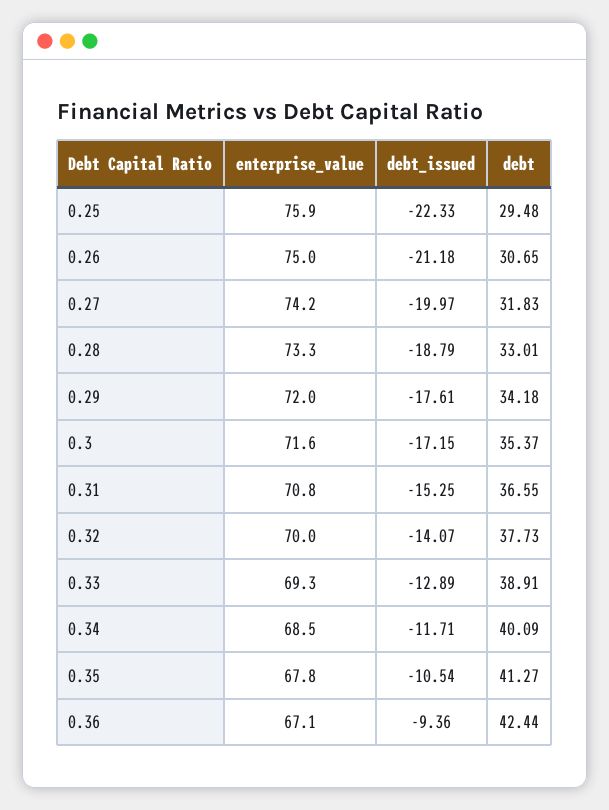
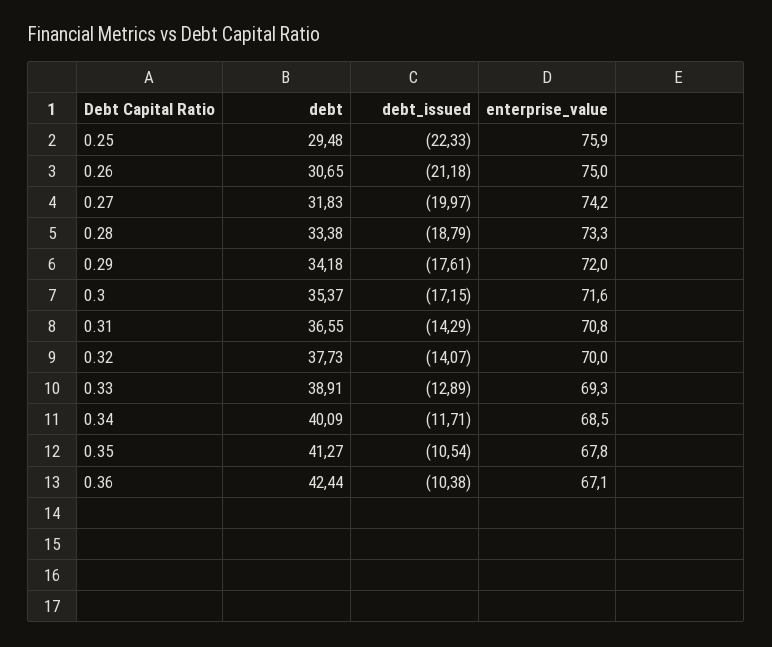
debt, 0.28: 33.01 -> 33.38
debt_issued, 0.31: -15.25 -> -14.29
debt_issued, 0.36: -9.36 -> -10.38

